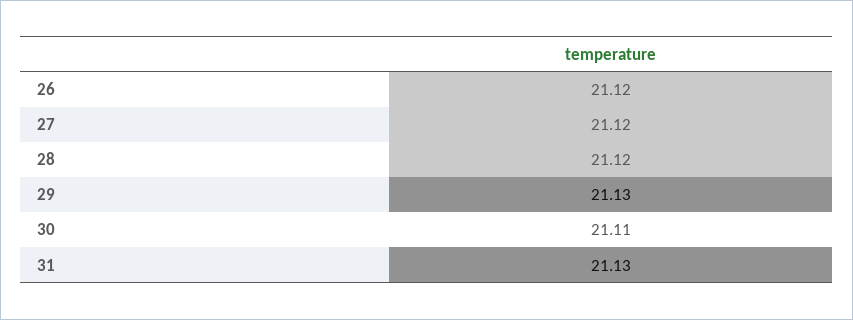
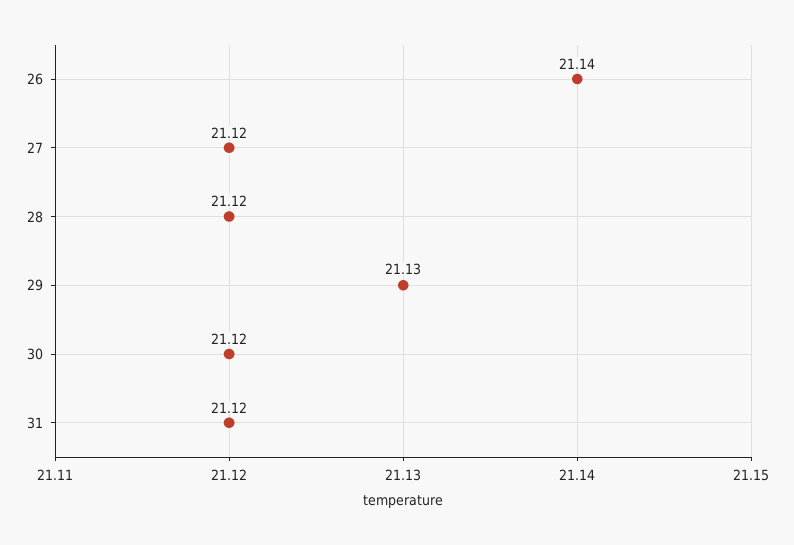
26: 21.12 -> 21.14
30: 21.11 -> 21.12
31: 21.13 -> 21.12

